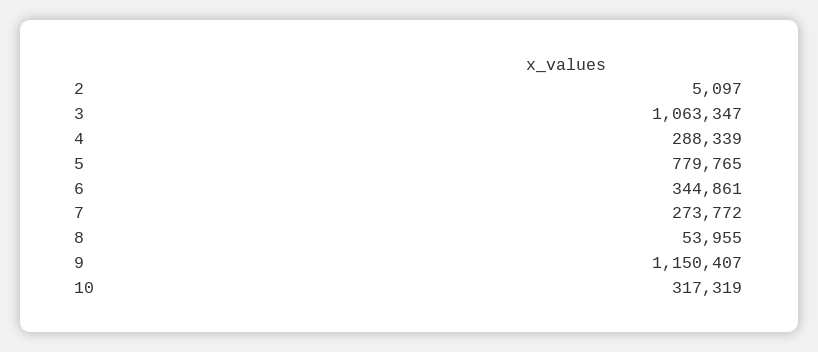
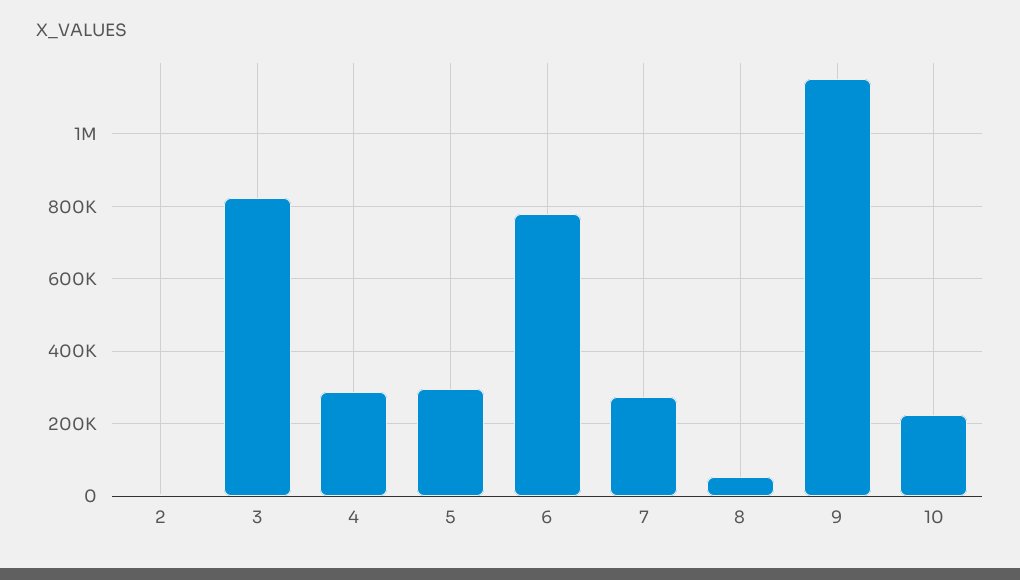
3: 1063347 -> 820000
5: 779765 -> 300000
6: 344861 -> 780000
10: 317319 -> 220000

